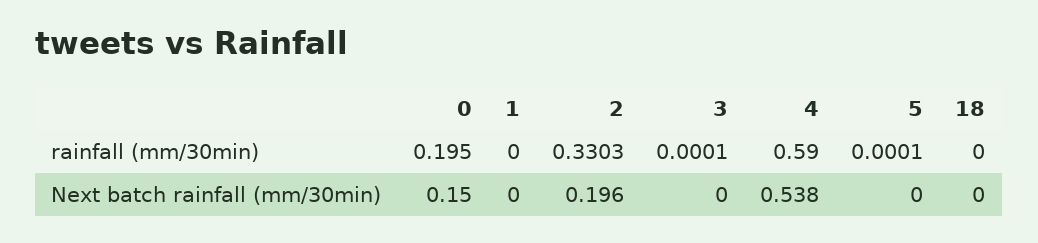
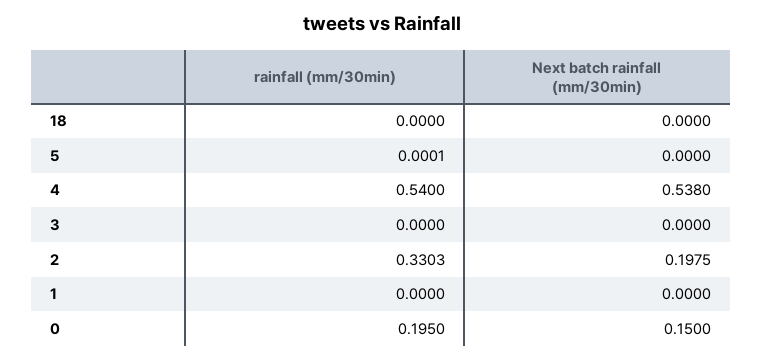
3, rainfall (mm/30min): 0.0001 -> 0
4, rainfall (mm/30min): 0.59 -> 0.54
2, Next batch rainfall (mm/30min): 0.196 -> 0.1975

